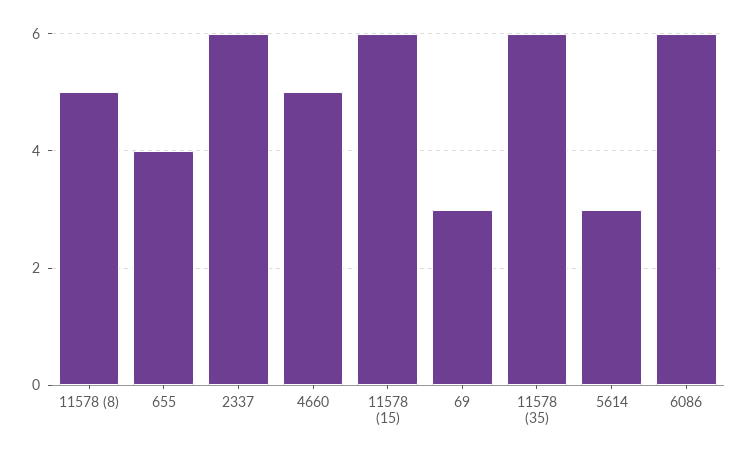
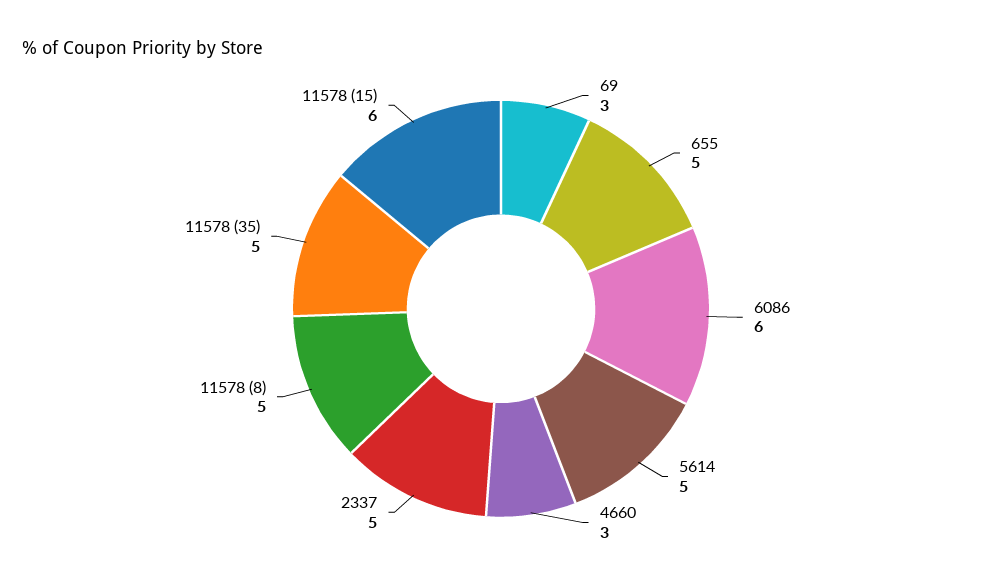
655: 4 -> 5
2337: 6 -> 5
4660: 5 -> 3
11578 (35): 6 -> 5
5614: 3 -> 5

